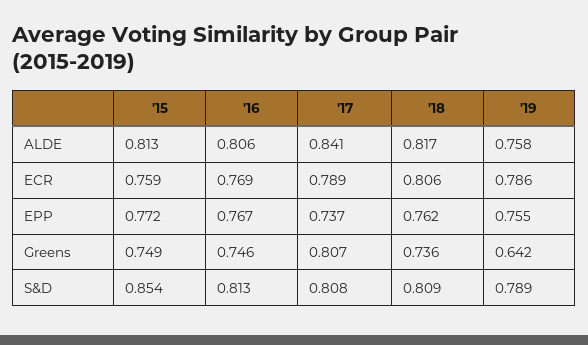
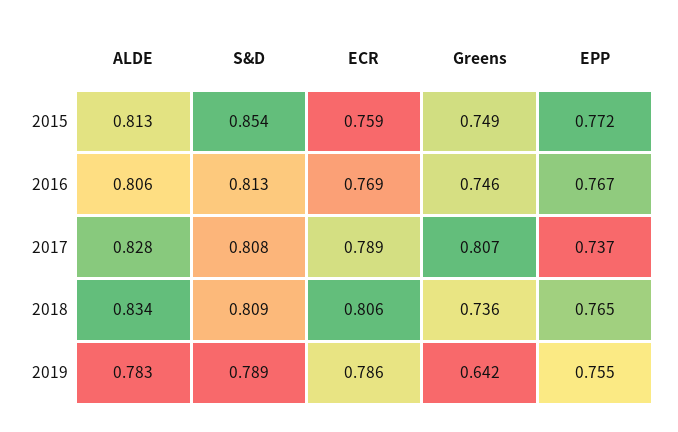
'17, ALDE: 0.841 -> 0.828
'18, ALDE: 0.817 -> 0.834
'19, ALDE: 0.758 -> 0.783
'18, EPP: 0.762 -> 0.765

